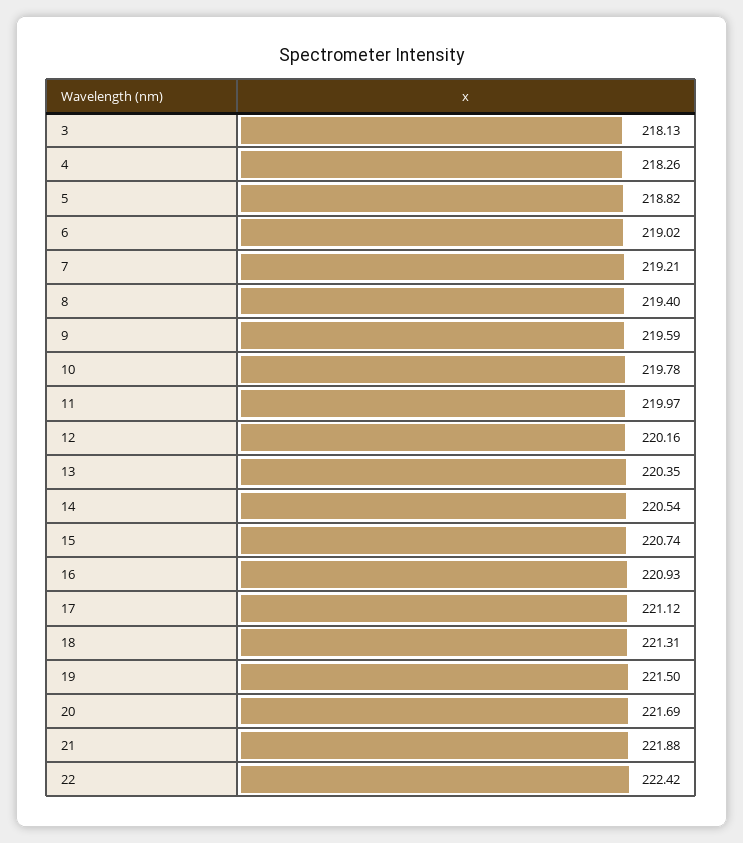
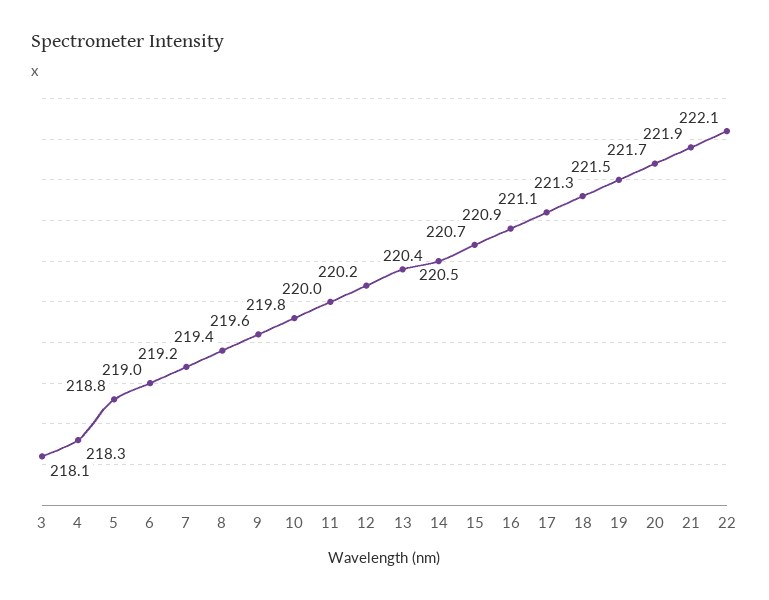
22: 222.42 -> 222.1

